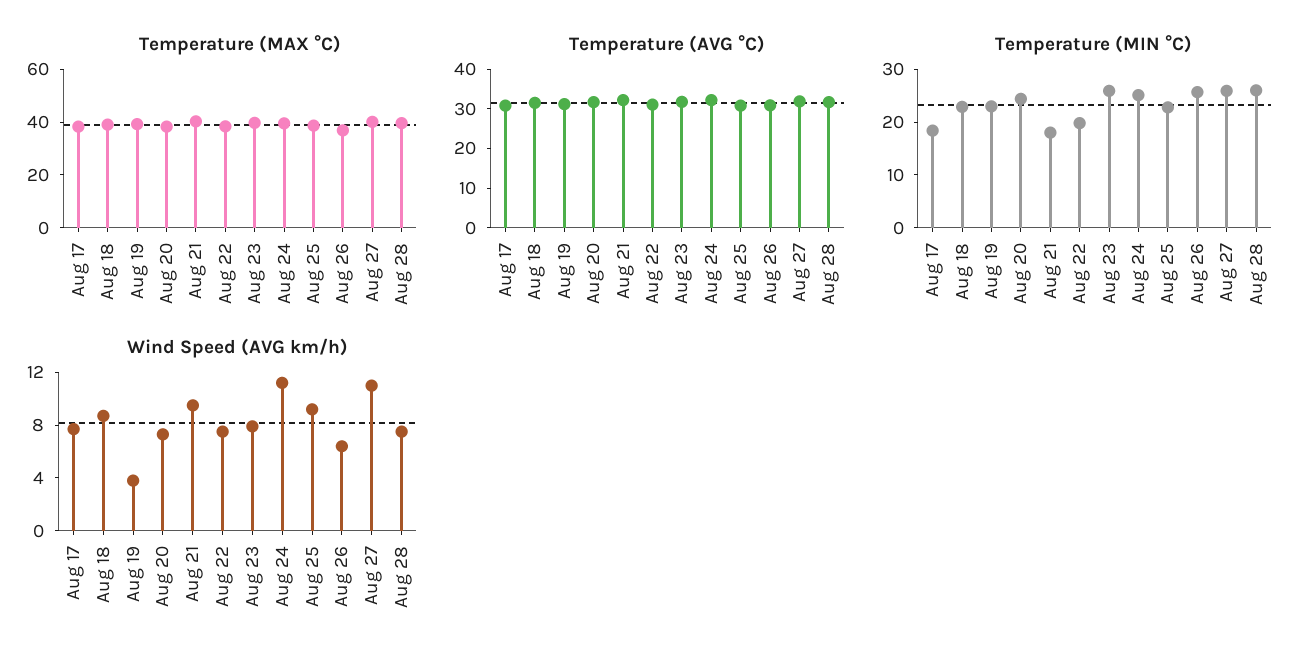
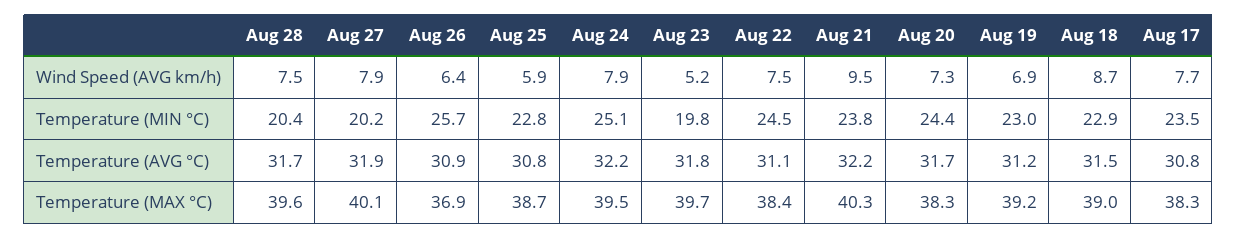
Temperature (MIN °C), Aug 17: 18 -> 23.5
Temperature (MIN °C), Aug 21: 18 -> 23.8
Temperature (MIN °C), Aug 22: 20 -> 24.5
Temperature (MIN °C), Aug 23: 26 -> 19.8
Temperature (MIN °C), Aug 27: 26 -> 20.2
Temperature (MIN °C), Aug 28: 26 -> 20.4
Wind Speed (AVG km/h), Aug 19: 4 -> 6.9
Wind Speed (AVG km/h), Aug 23: 8 -> 5.2
Wind Speed (AVG km/h), Aug 24: 11 -> 7.9
Wind Speed (AVG km/h), Aug 25: 9 -> 5.9
Wind Speed (AVG km/h), Aug 27: 11 -> 7.9

